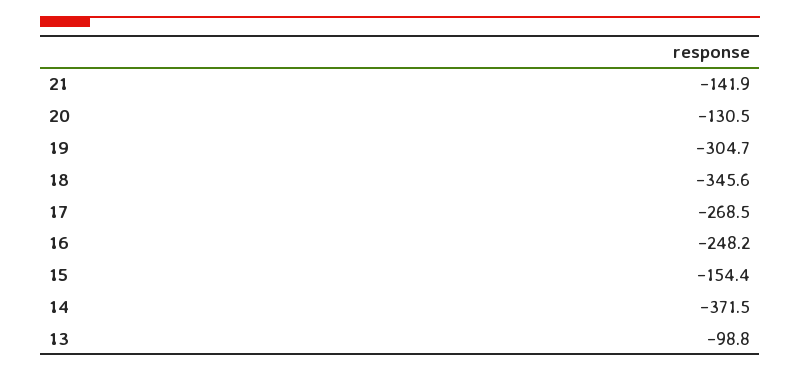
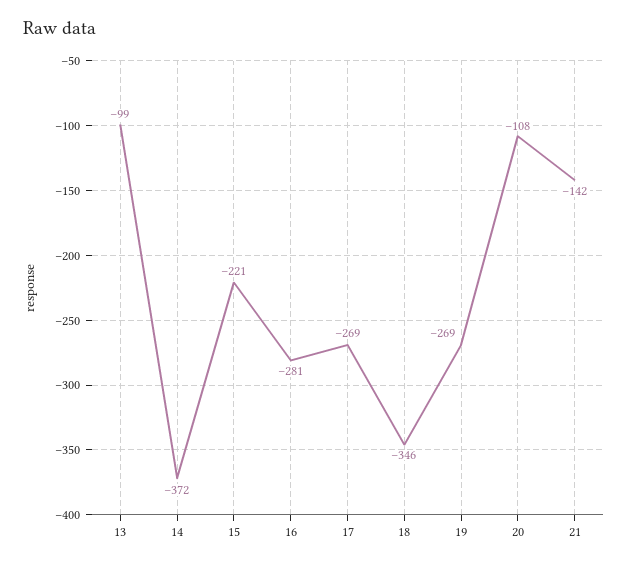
20: -130.5 -> -108
19: -304.7 -> -269
16: -248.2 -> -281
15: -154.4 -> -221

